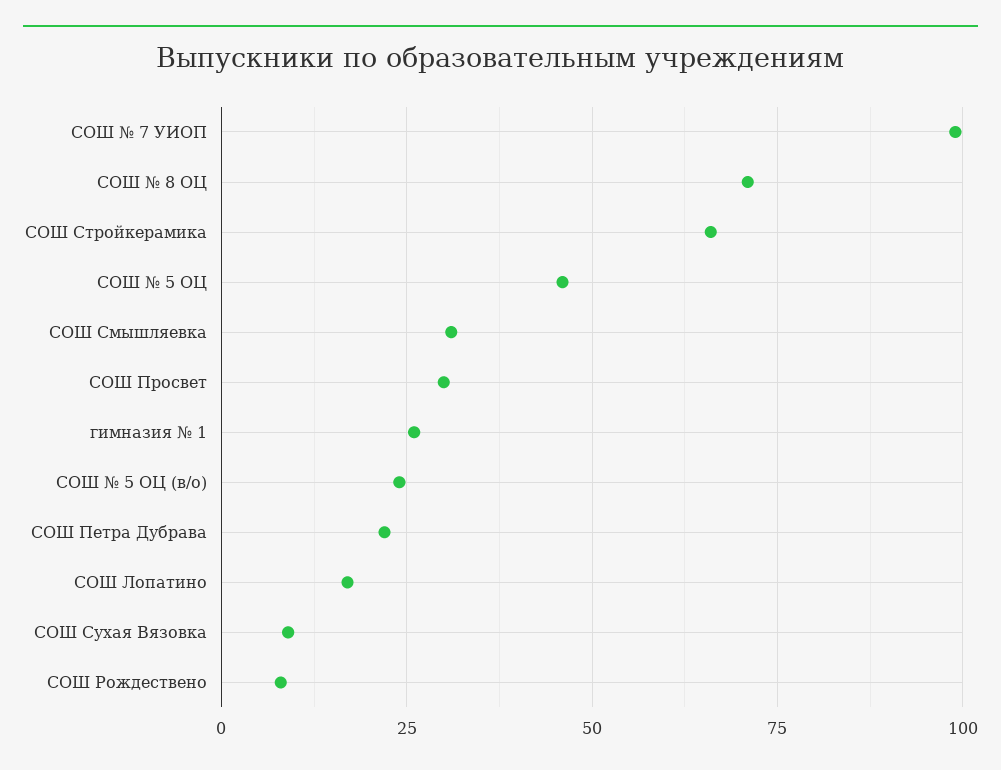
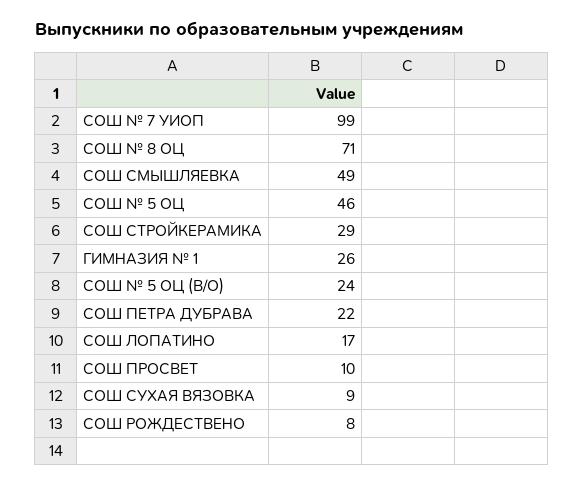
СОШ Стройкерамика: 65 -> 29
СОШ Смышляевка: 30 -> 49
СОШ Просвет: 30 -> 10

